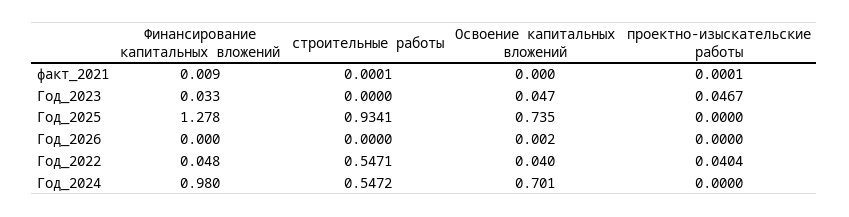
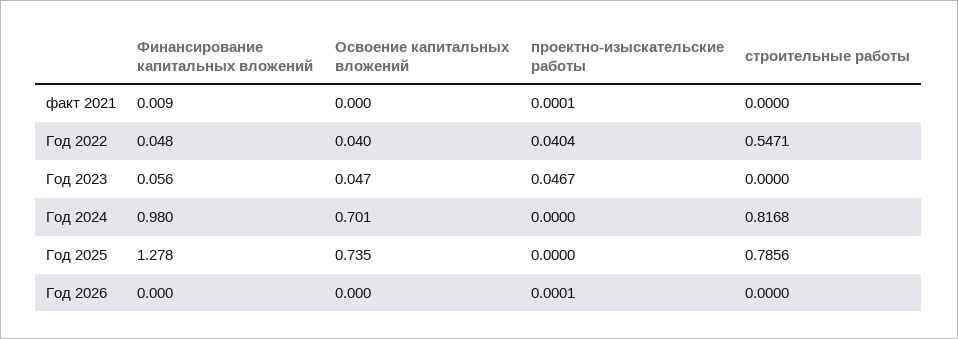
строительные работы, факт_2021: 0.0001 -> 0
Финансирование капитальных вложений, Год_2023: 0.033 -> 0.056
строительные работы, Год_2025: 0.9341 -> 0.7856
Освоение капитальных вложений, Год_2026: 0.002 -> 0
проектно-изыскательские работы, Год_2026: 0 -> 0.0001
строительные работы, Год_2024: 0.5472 -> 0.8168

